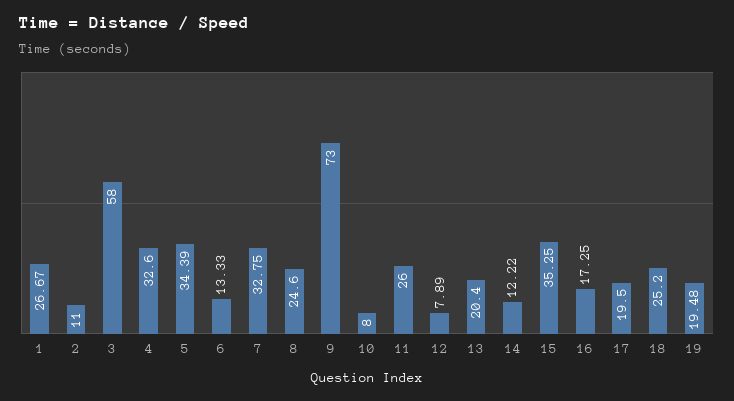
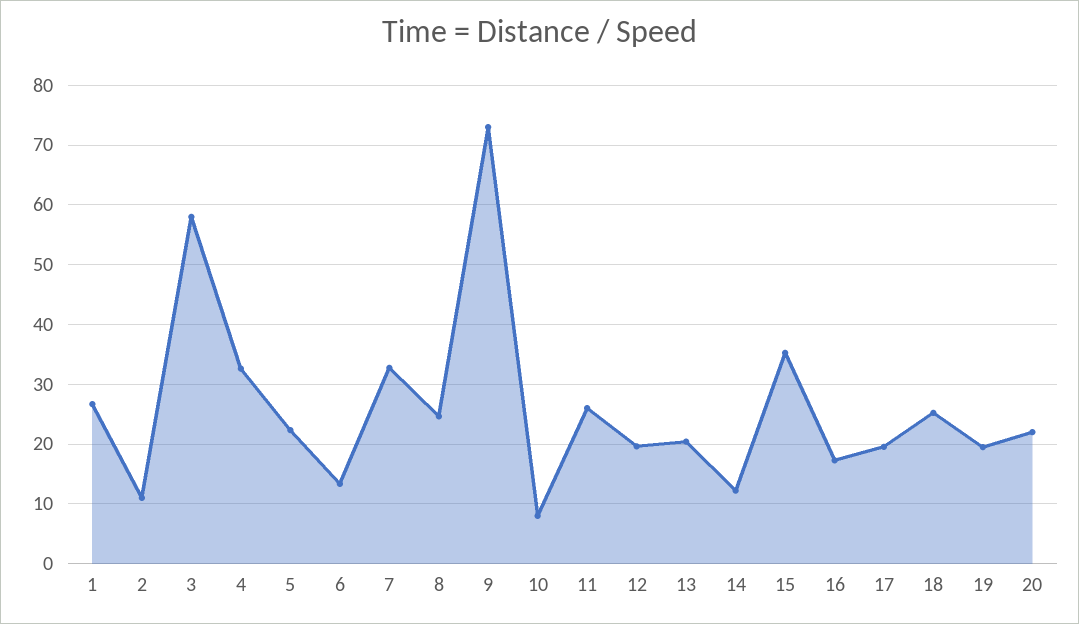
5: 34.39 -> 22
12: 7.89 -> 20
20: none -> 22

